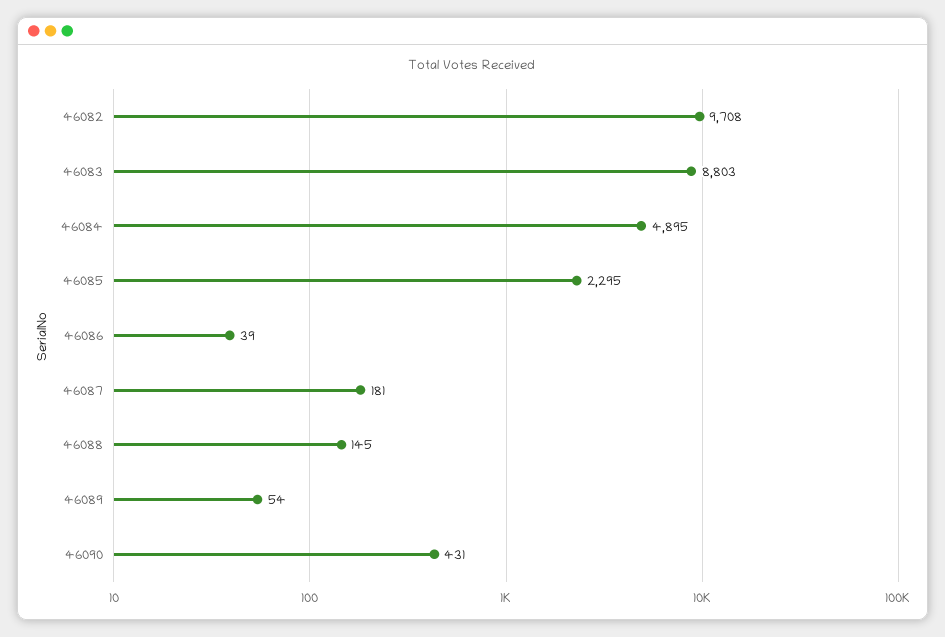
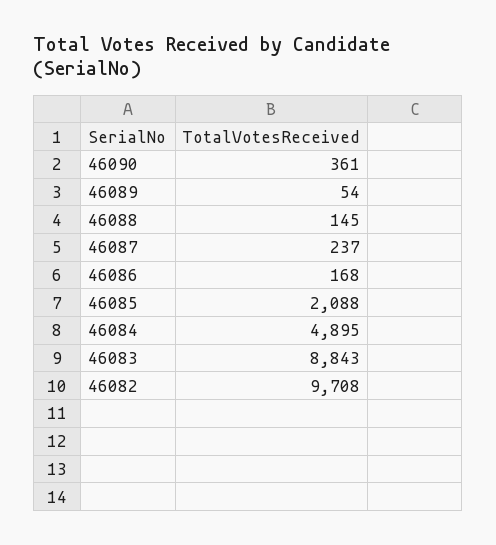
46083: 8803 -> 8843
46085: 2295 -> 2088
46086: 39 -> 168
46087: 181 -> 237
46090: 431 -> 361

